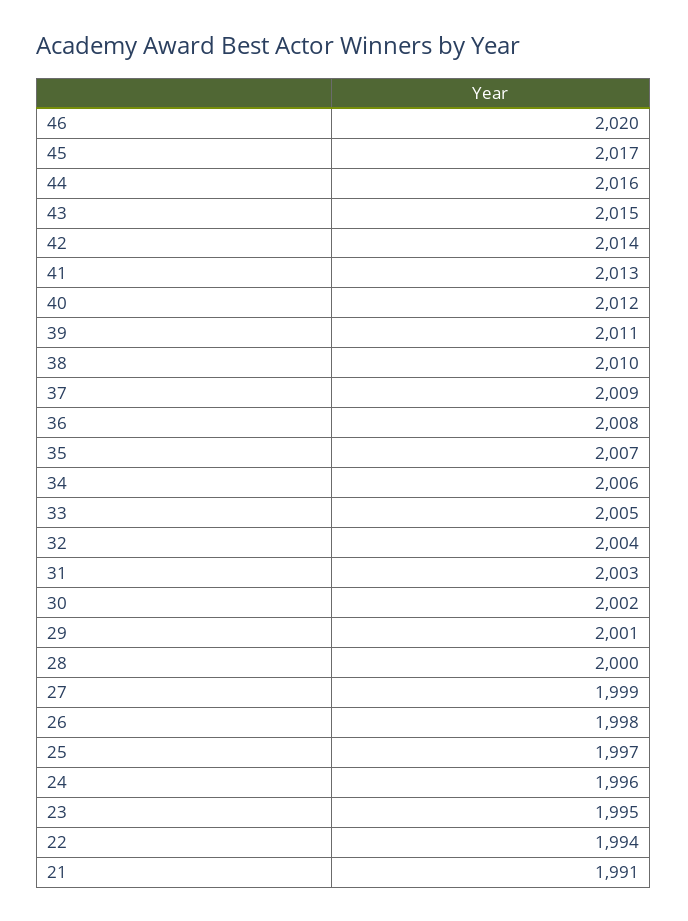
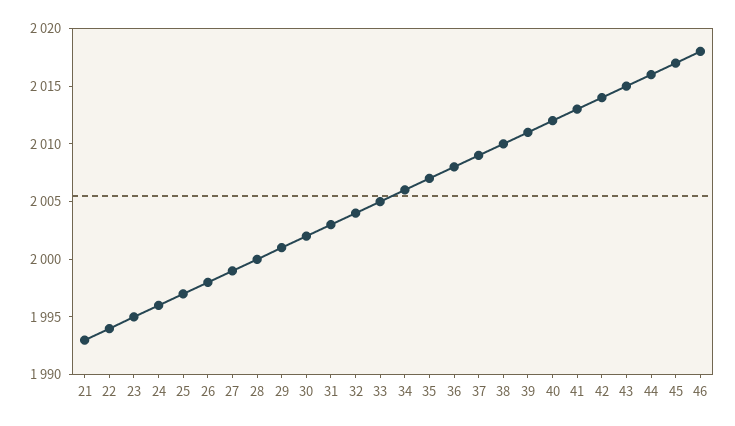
46: 2020 -> 2018
21: 1991 -> 1993

